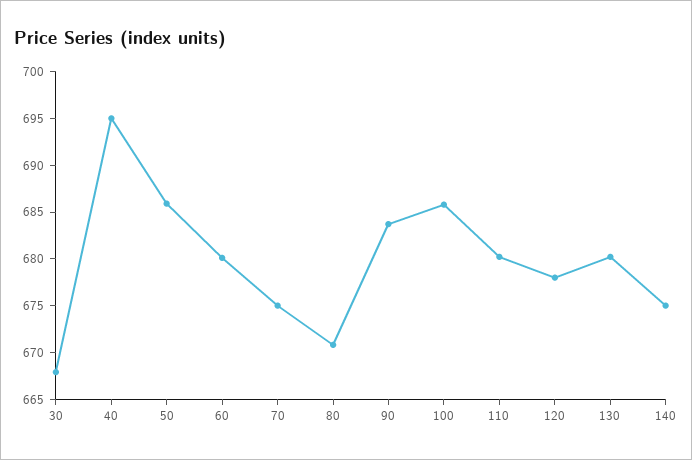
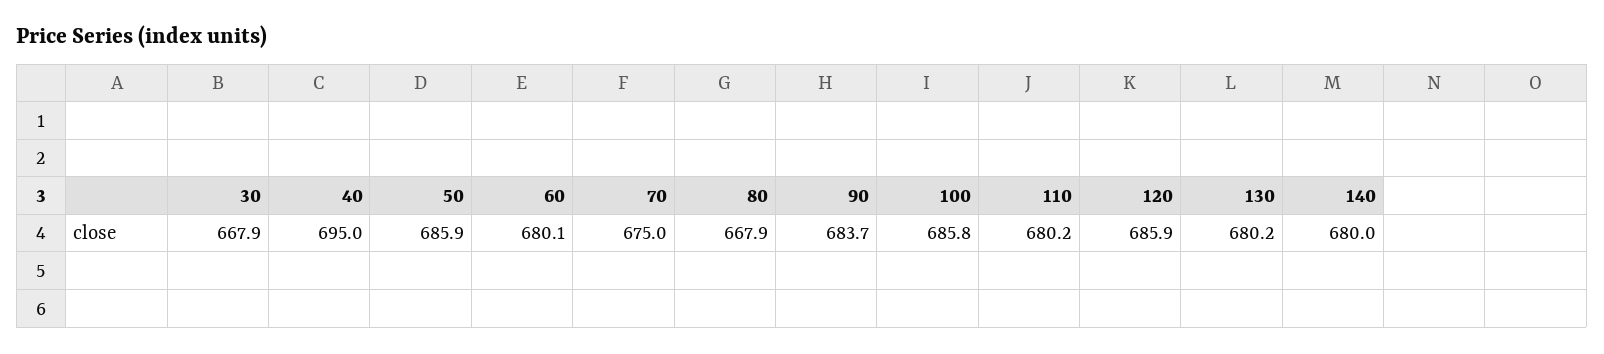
80: 671 -> 667.9
120: 678 -> 685.9
140: 675 -> 680

